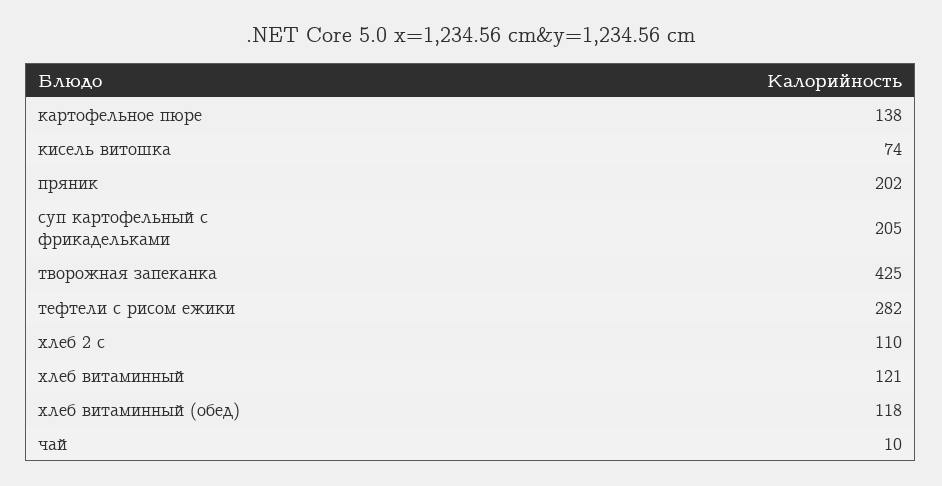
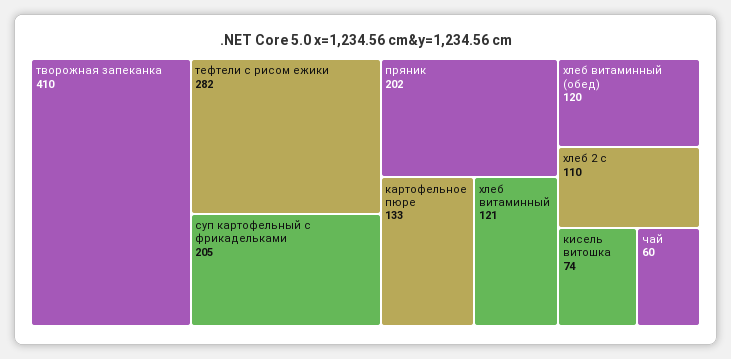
картофельное пюре: 138 -> 133
творожная запеканка: 425 -> 410
хлеб витаминный (обед): 118 -> 120
чай: 10 -> 60

